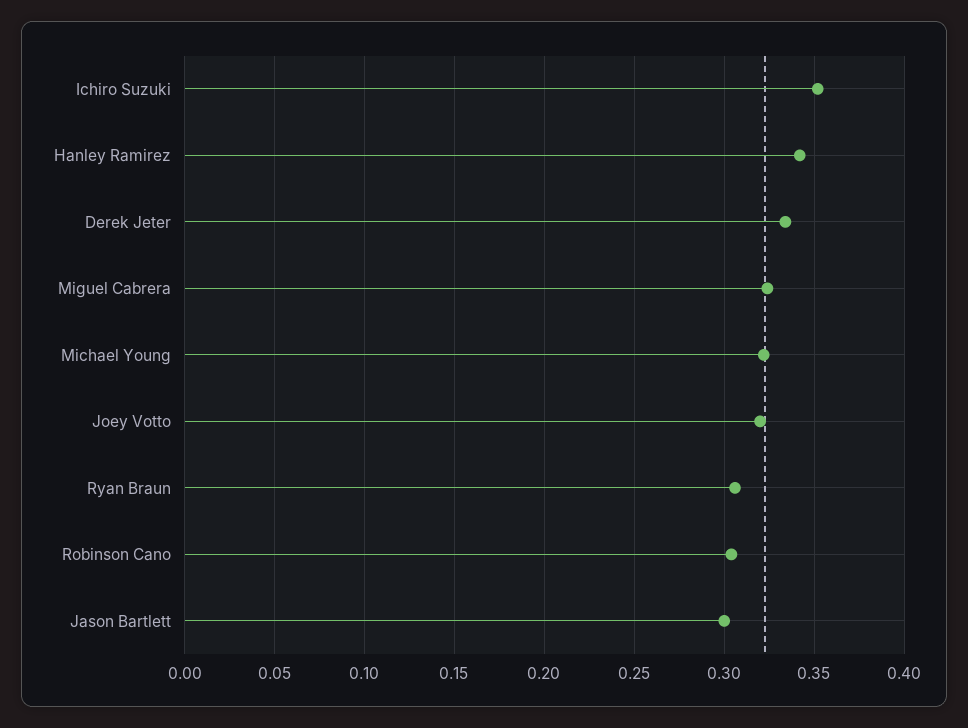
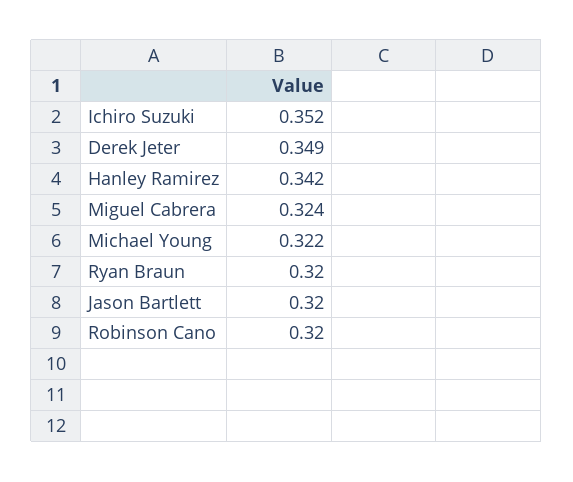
Derek Jeter: 0.335 -> 0.349
Joey Votto: 0.32 -> none
Ryan Braun: 0.305 -> 0.32
Robinson Cano: 0.305 -> 0.32
Jason Bartlett: 0.3 -> 0.32

